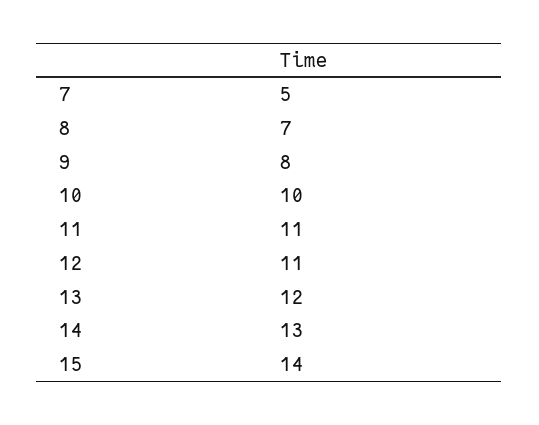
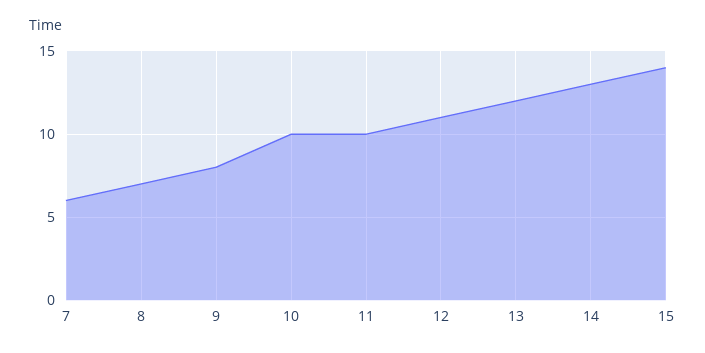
7: 5 -> 6
11: 11 -> 10

